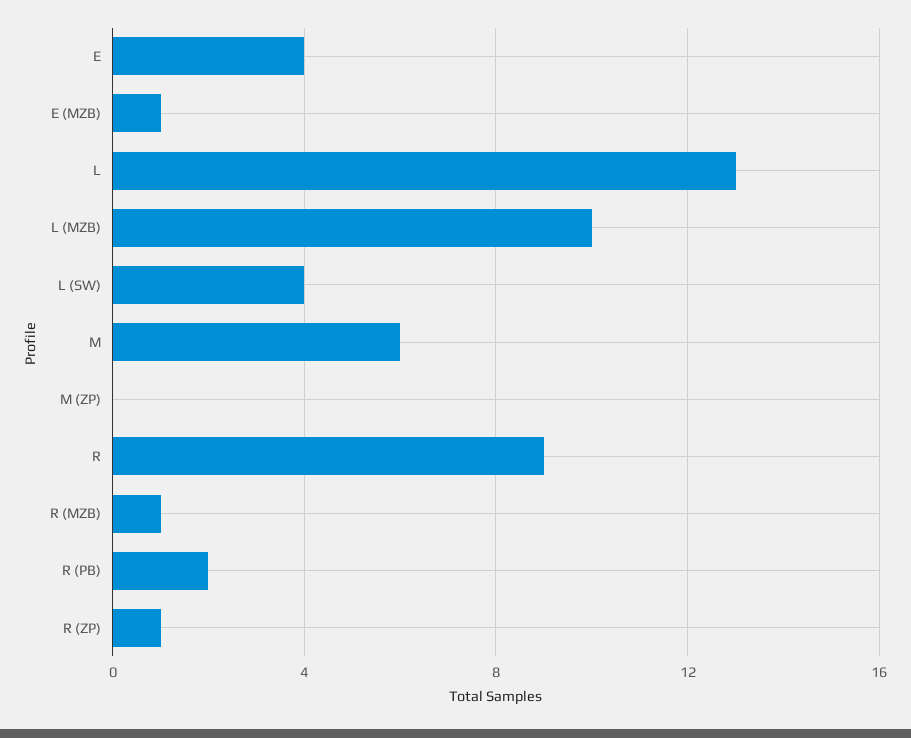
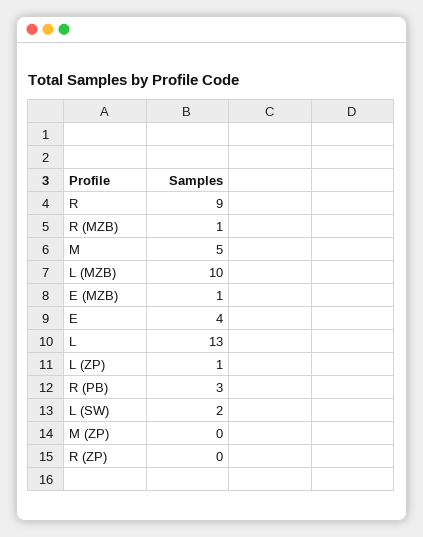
L (SW): 4 -> 2
M: 6 -> 5
R (PB): 2 -> 3
R (ZP): 1 -> 0
L (ZP): none -> 1

